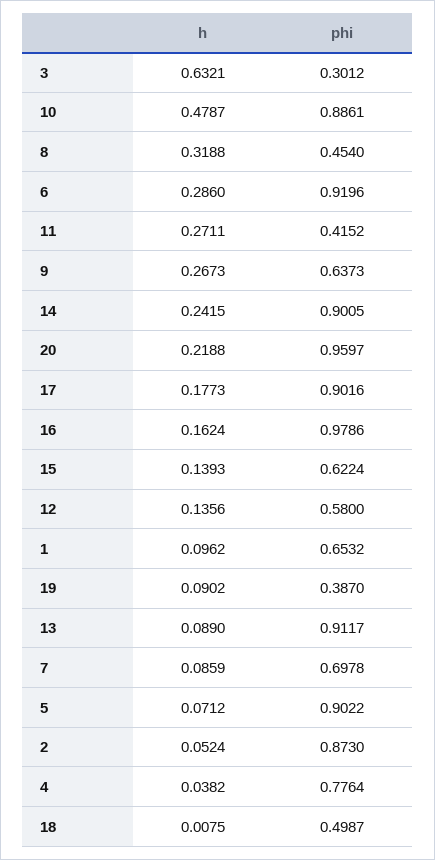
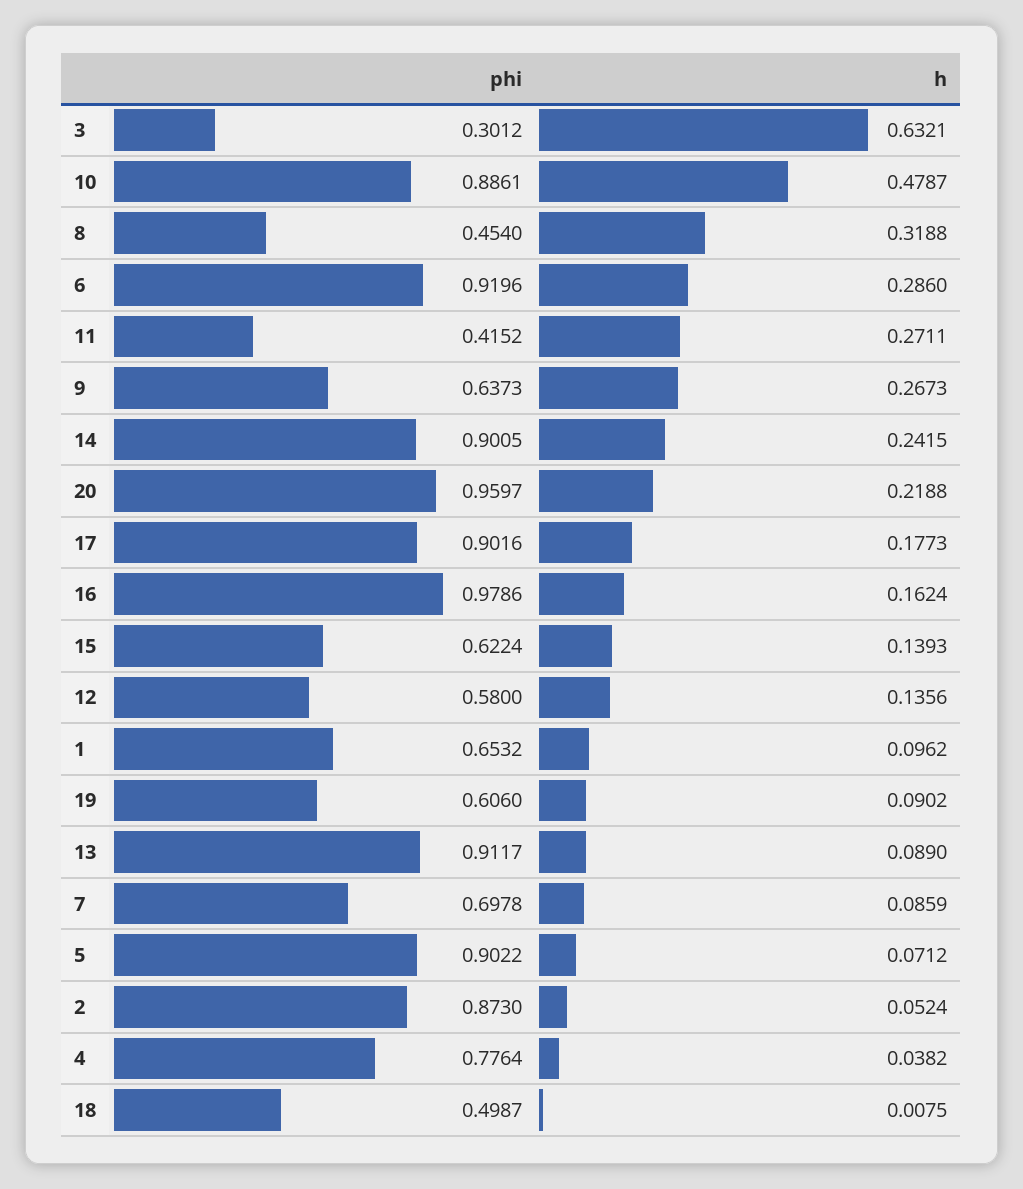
phi, 19: 0.387 -> 0.606

